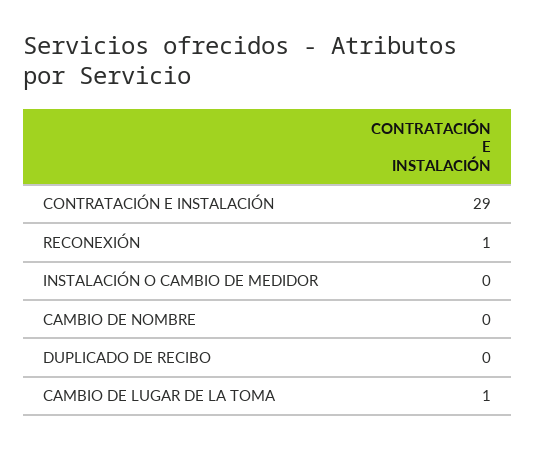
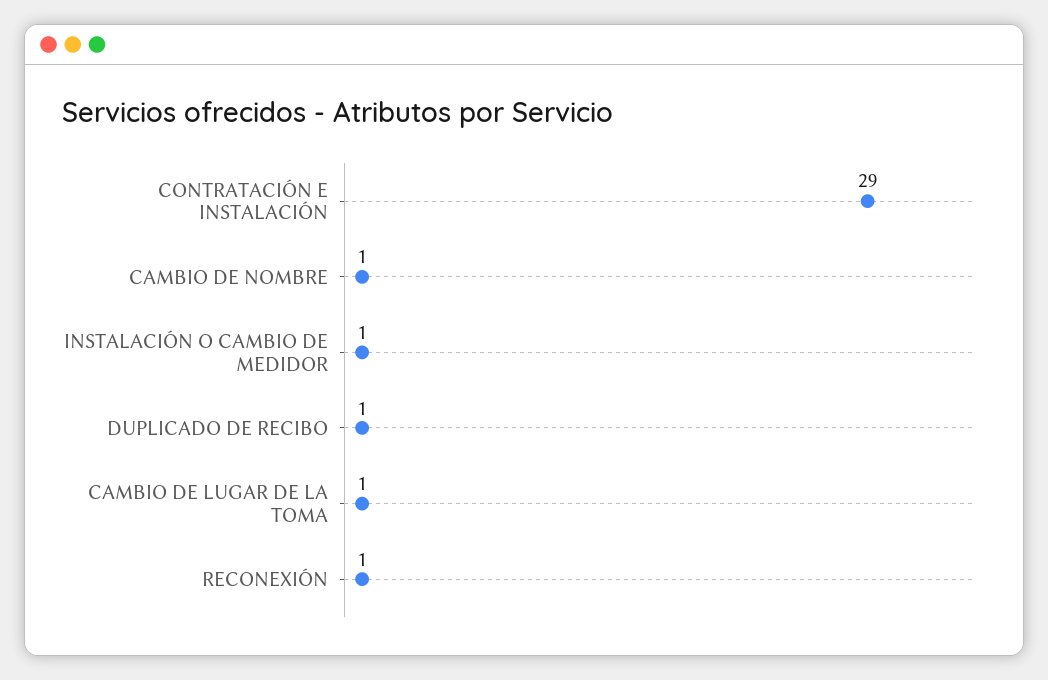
INSTALACIÓN O CAMBIO DE MEDIDOR: 0 -> 1
CAMBIO DE NOMBRE: 0 -> 1
DUPLICADO DE RECIBO: 0 -> 1

